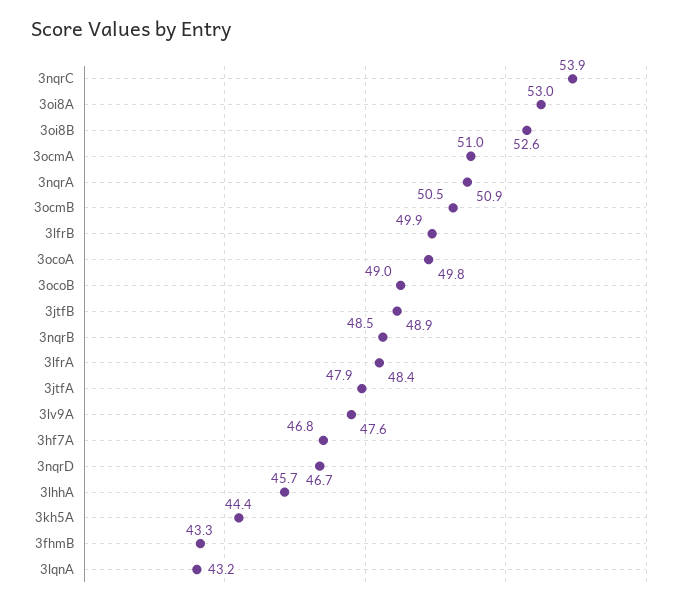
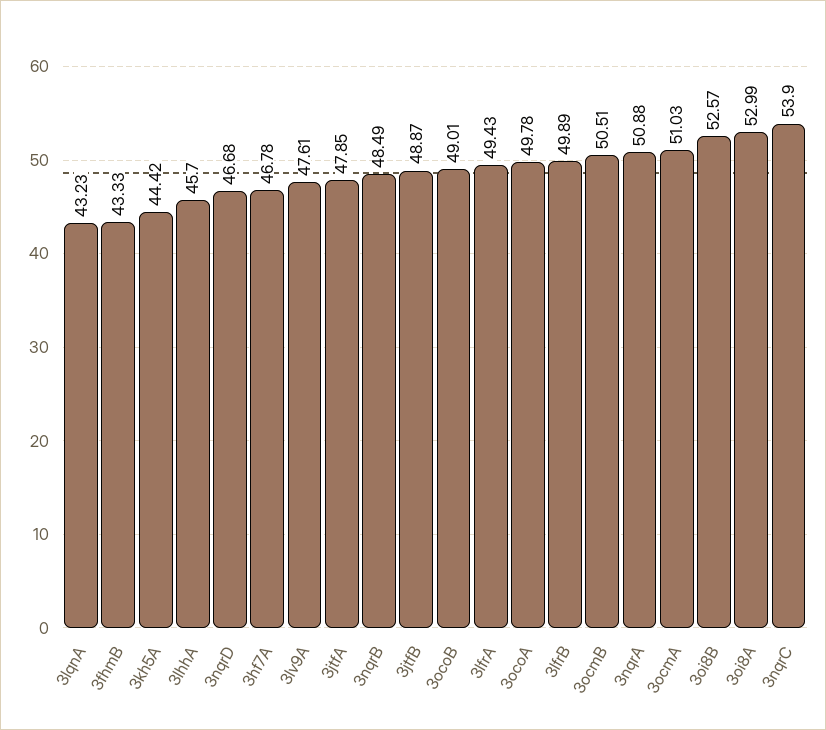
3lfrA: 48.4 -> 49.43

